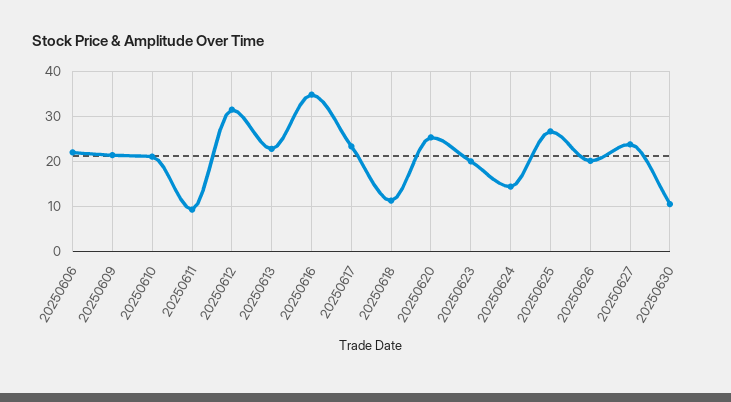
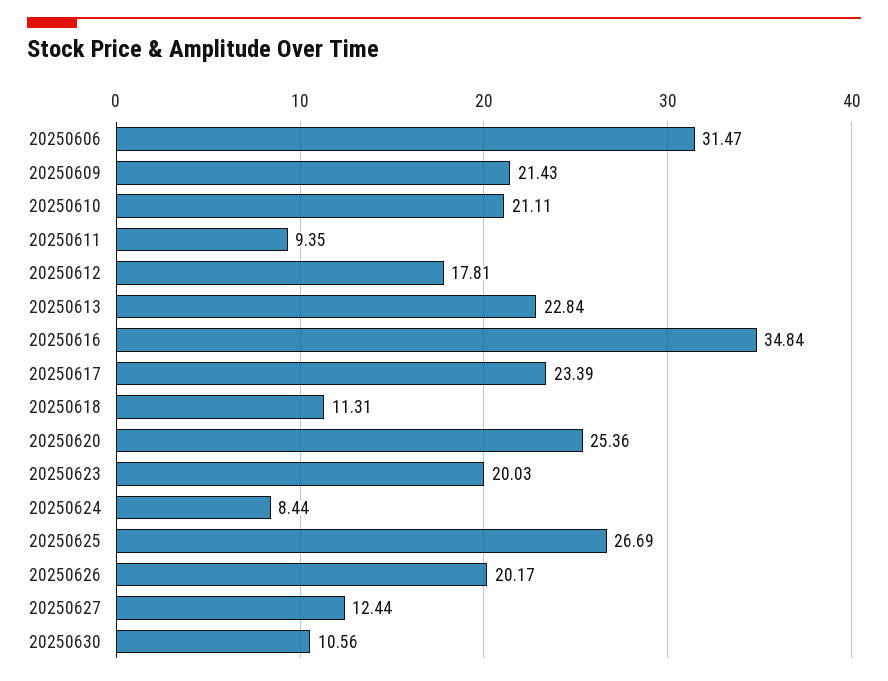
20250606: 22 -> 31.47
20250612: 32 -> 17.81
20250624: 14 -> 8.44
20250627: 24 -> 12.44

